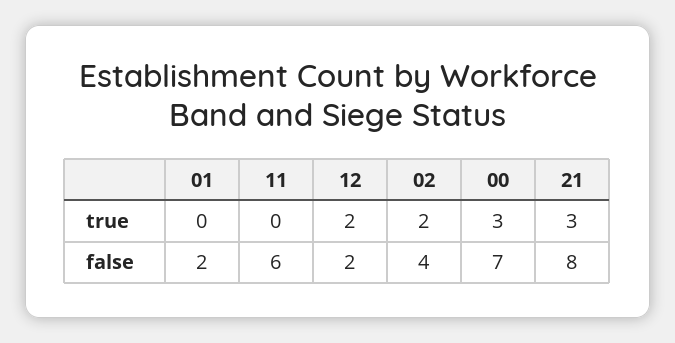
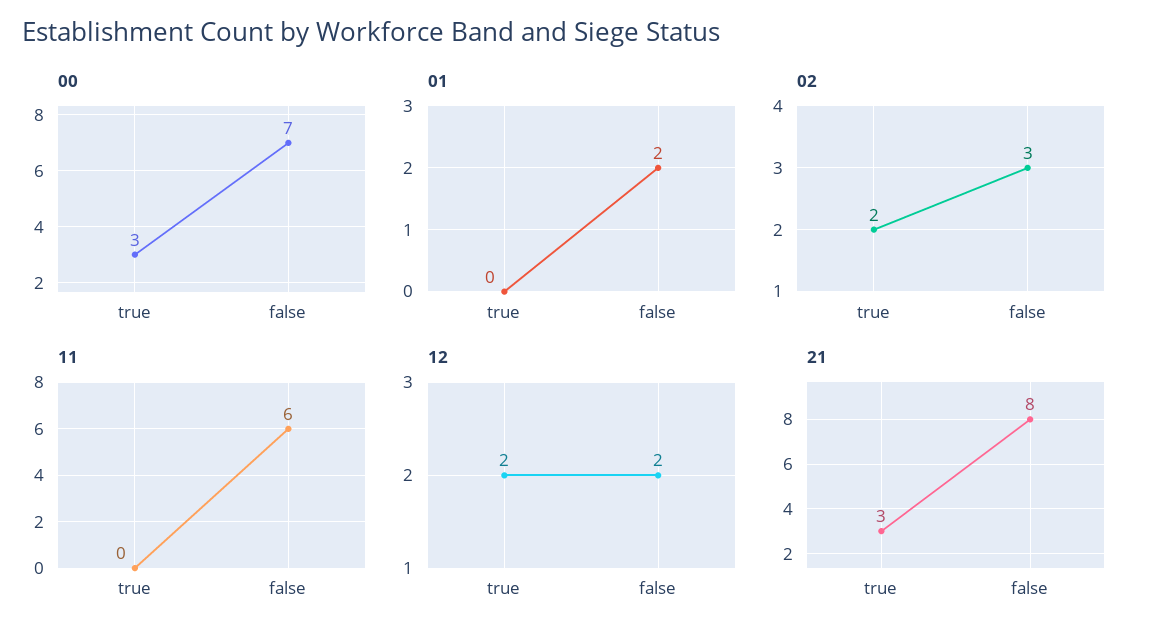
02, false: 4 -> 3

